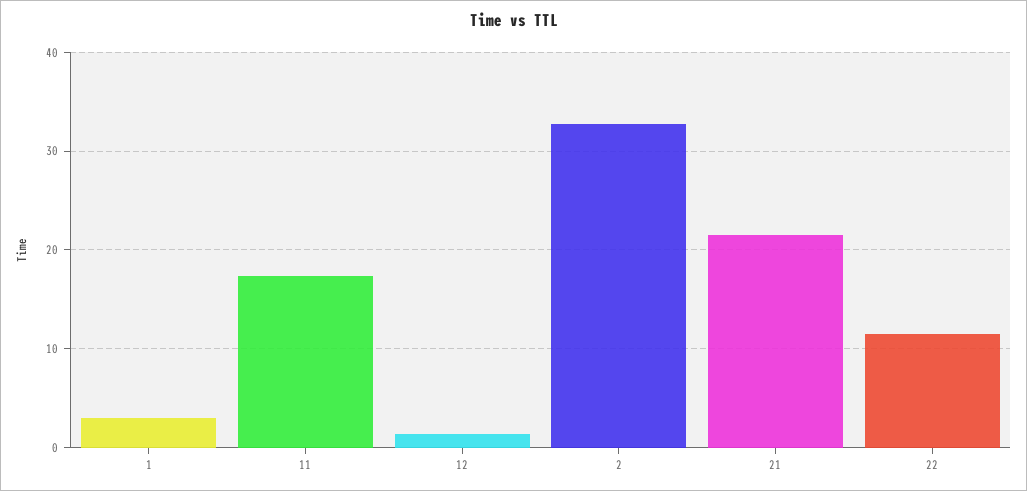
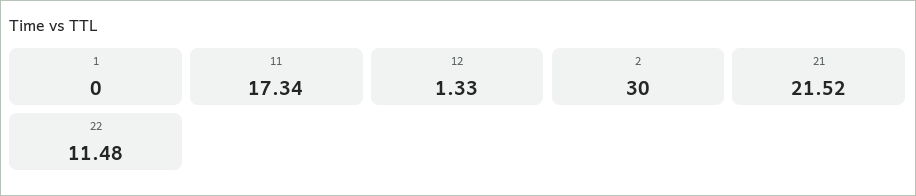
1: 3 -> 0
2: 33 -> 30

